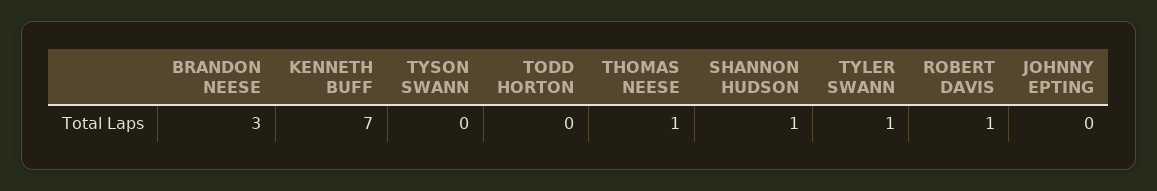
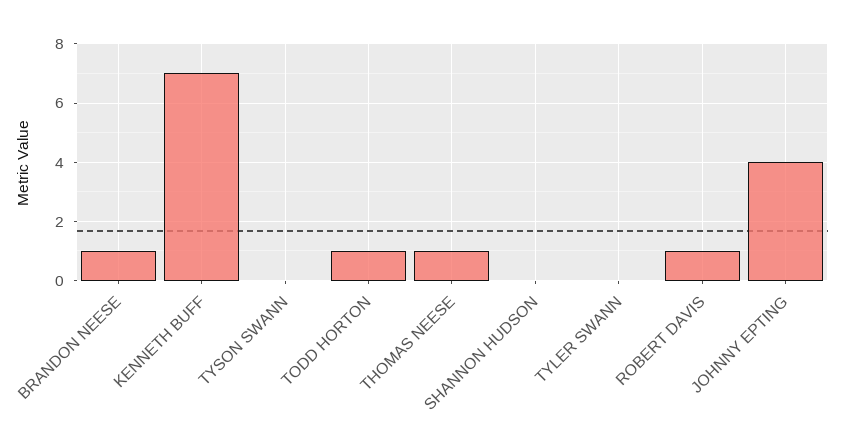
BRANDON NEESE: 3 -> 1
TODD HORTON: 0 -> 1
SHANNON HUDSON: 1 -> 0
TYLER SWANN: 1 -> 0
JOHNNY EPTING: 0 -> 4

